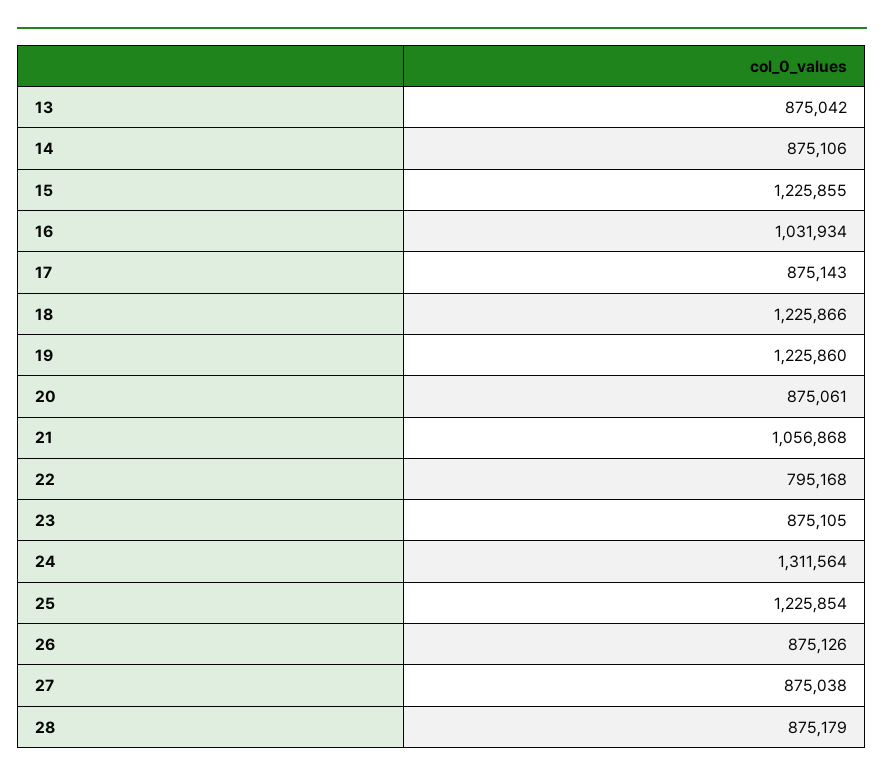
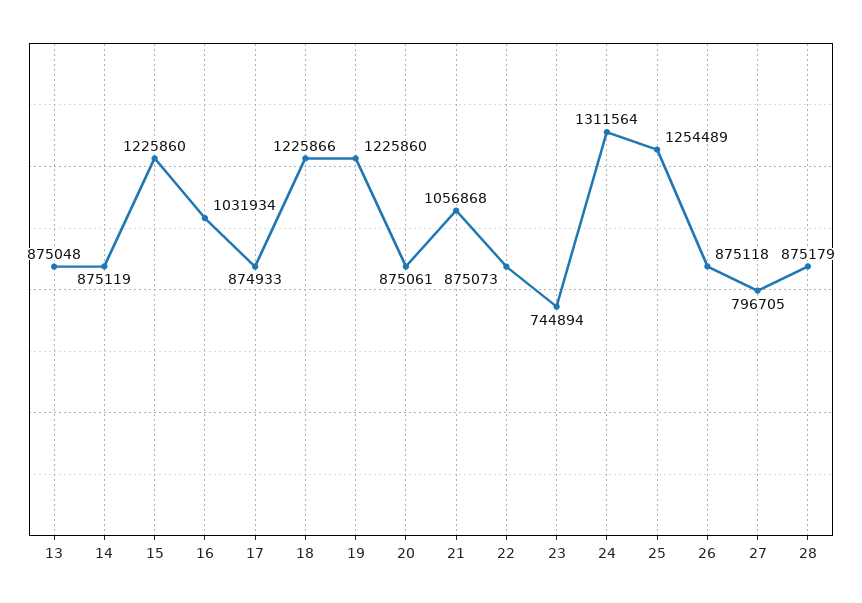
13: 875042 -> 875048
14: 875106 -> 875119
15: 1225855 -> 1225860
17: 875143 -> 874933
22: 795168 -> 875073
23: 875105 -> 744894
25: 1225854 -> 1254489
26: 875126 -> 875118
27: 875038 -> 796705

